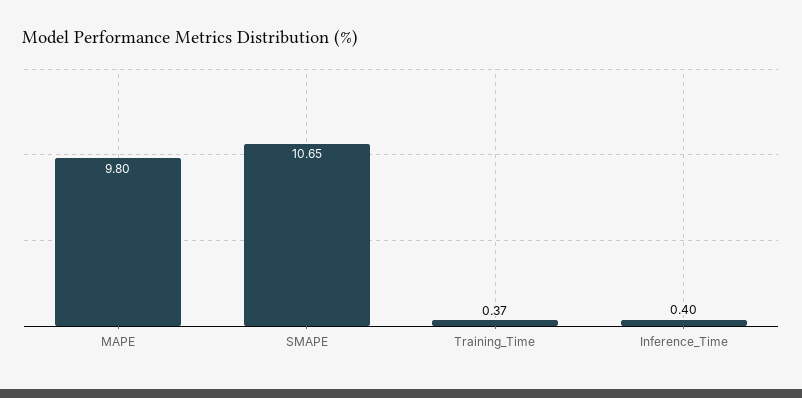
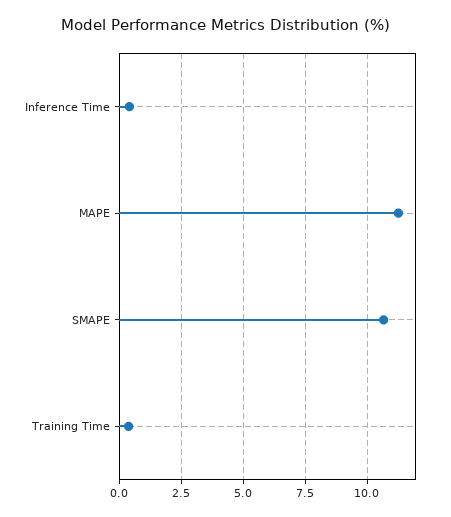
MAPE: 9.8 -> 11.25

